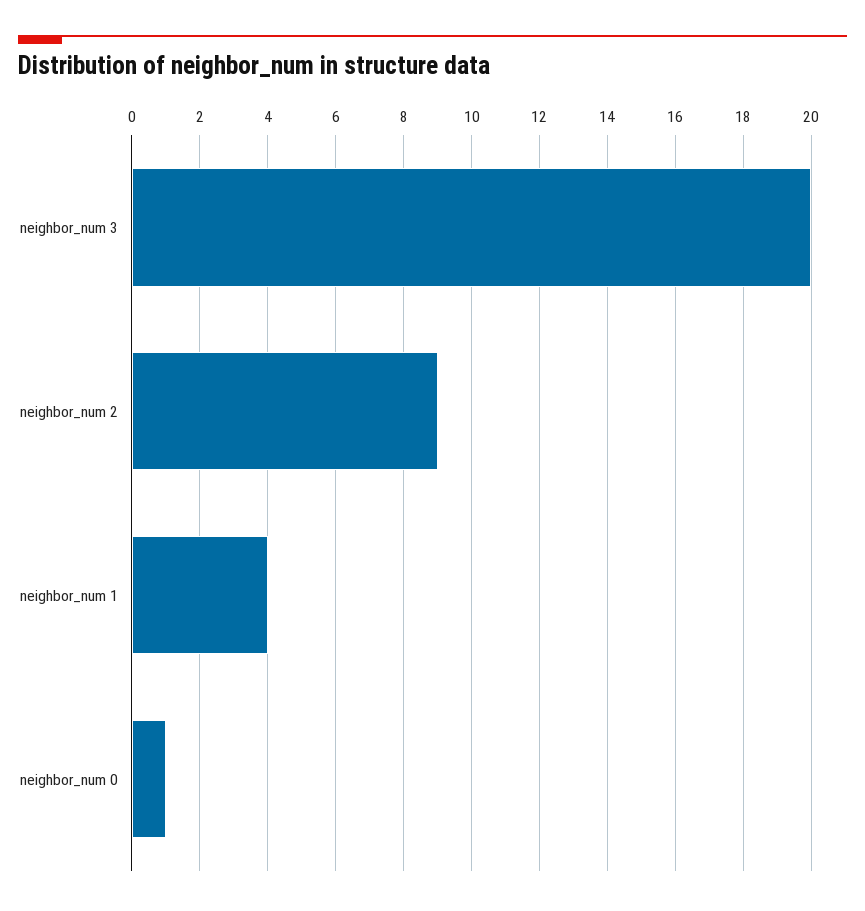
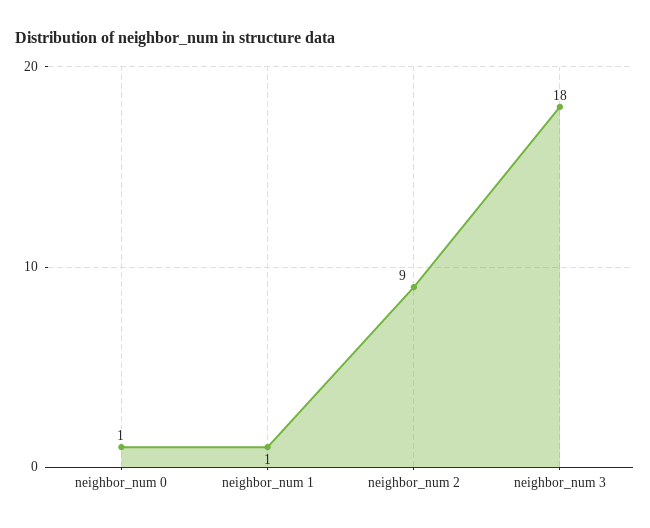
neighbor_num 3: 20 -> 18
neighbor_num 1: 4 -> 1

